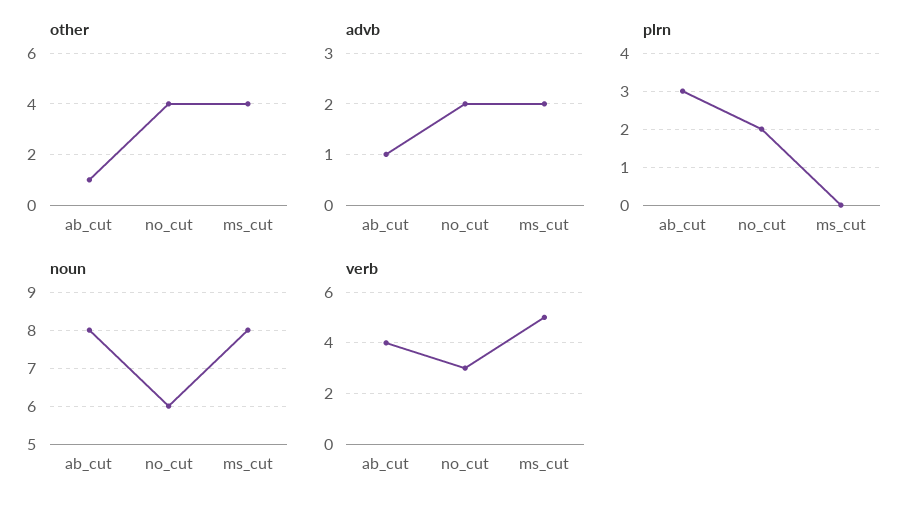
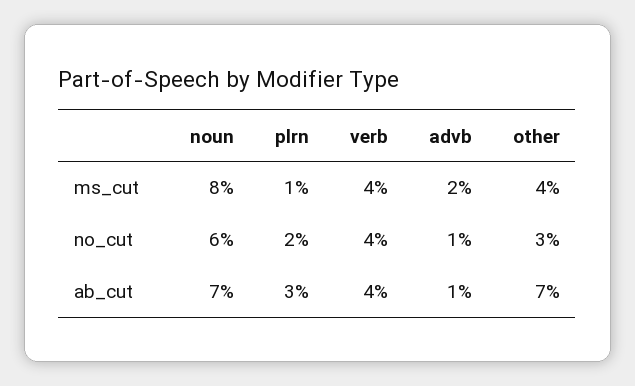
other, ab_cut: 1 -> 7
other, no_cut: 4 -> 3
advb, no_cut: 2 -> 1
plrn, ms_cut: 0 -> 1
noun, ab_cut: 8 -> 7
verb, no_cut: 3 -> 4
verb, ms_cut: 5 -> 4

